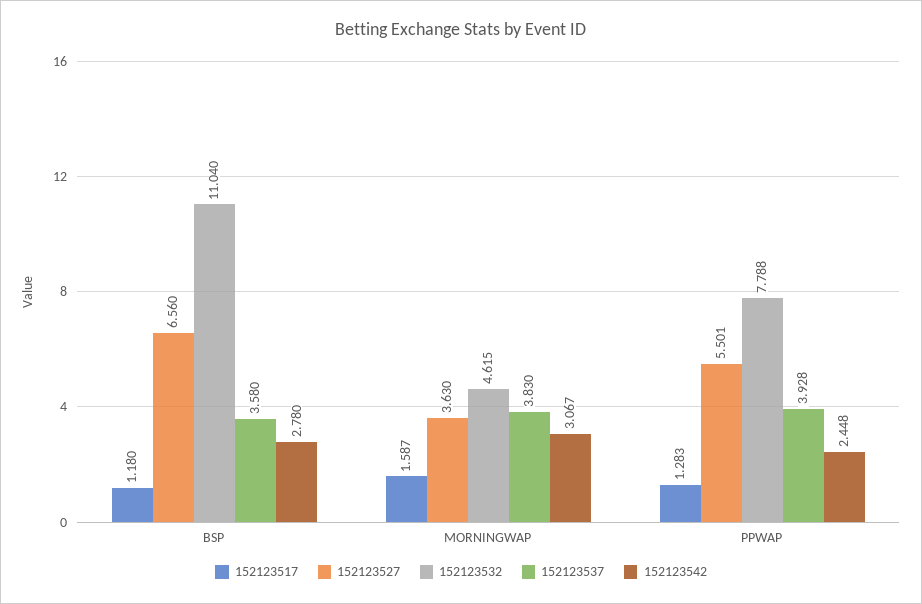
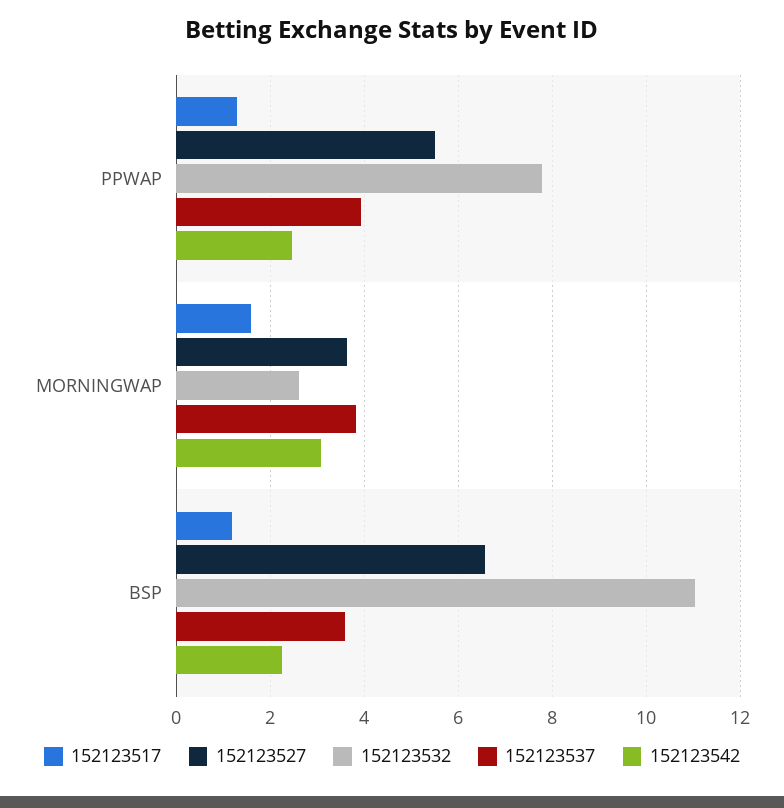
152123542, BSP: 2.78 -> 2.2
152123532, MORNINGWAP: 4.615 -> 2.6

